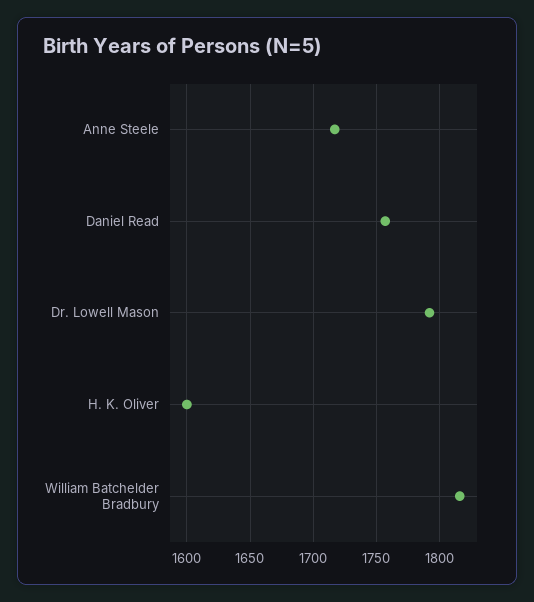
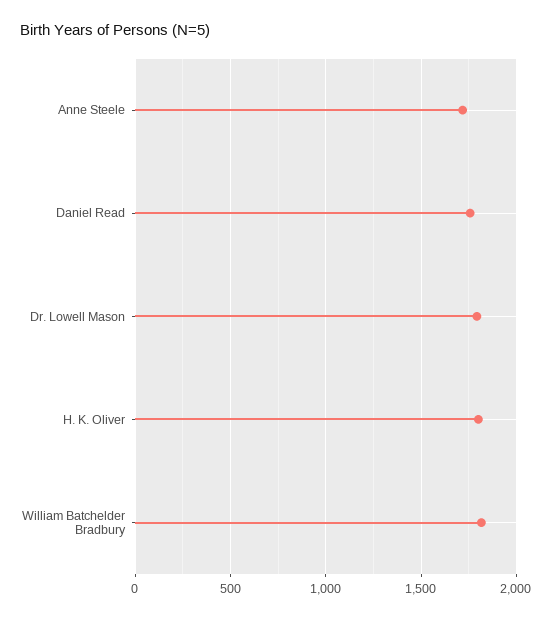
H. K. Oliver: 1600 -> 1800

